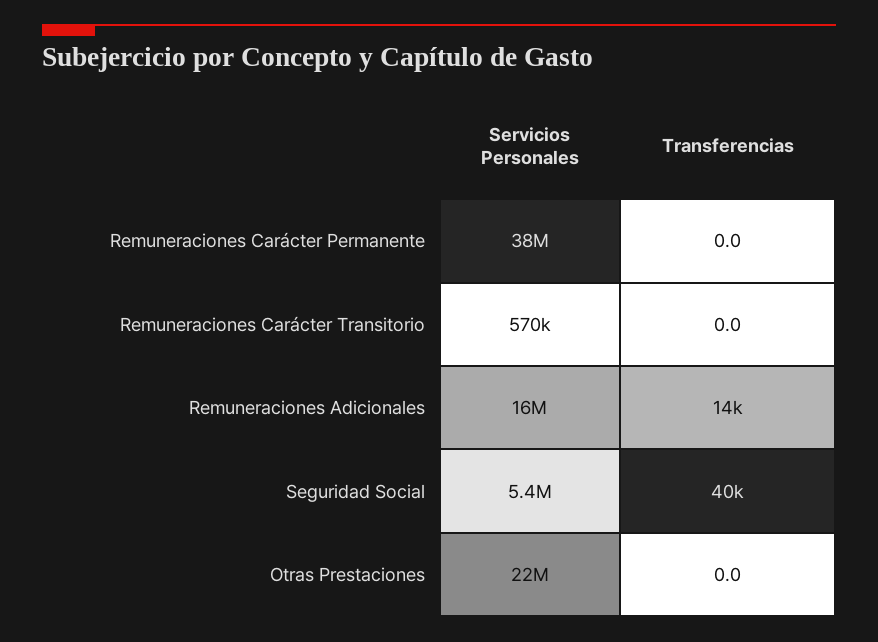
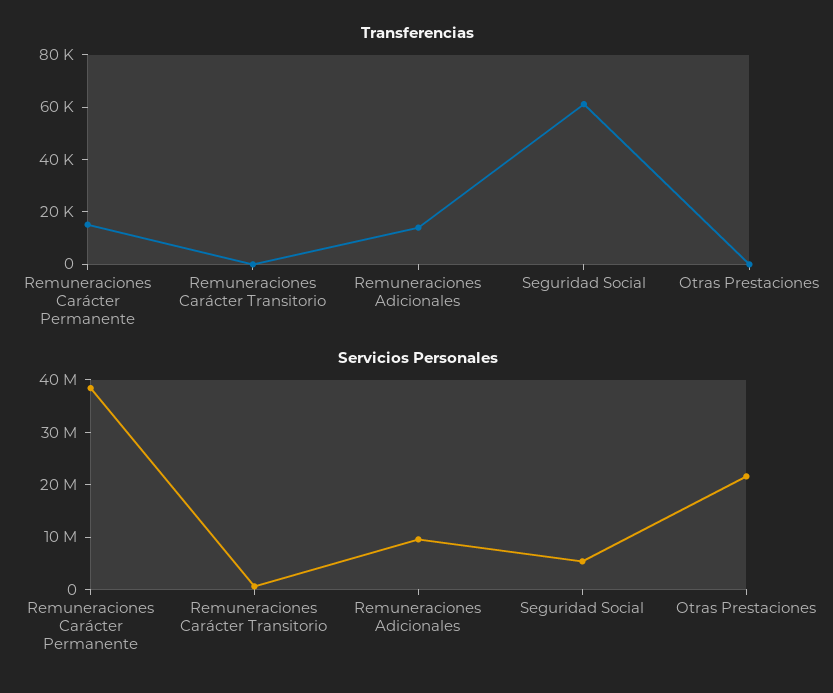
Transferencias, Remuneraciones Carácter Permanente: 0 -> 15000
Servicios Personales, Remuneraciones Adicionales: 16000000 -> 10000000
Transferencias, Seguridad Social: 40000 -> 60000

